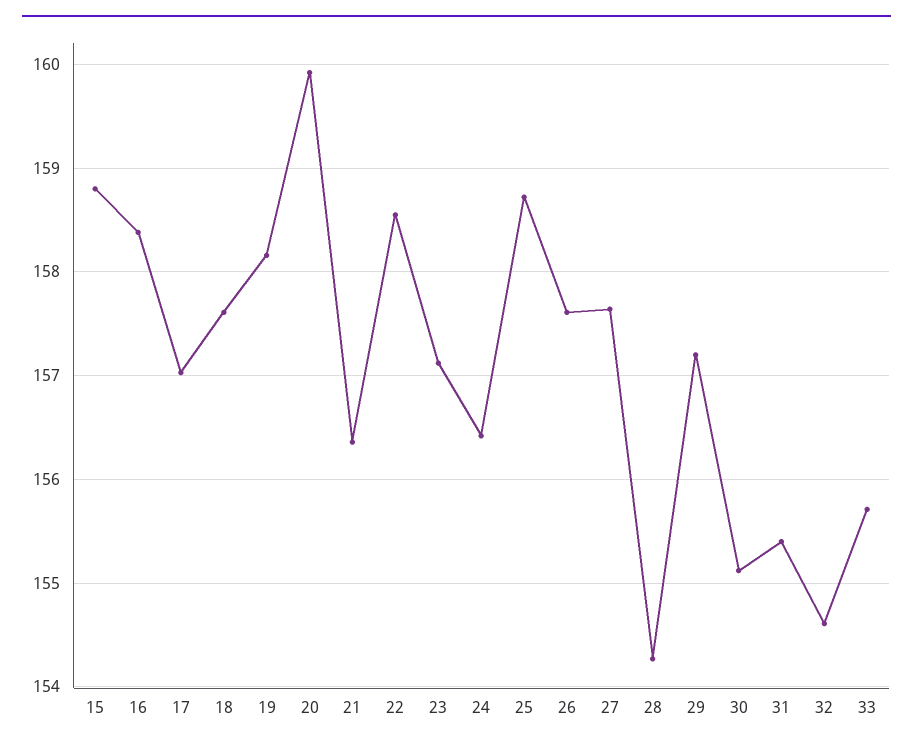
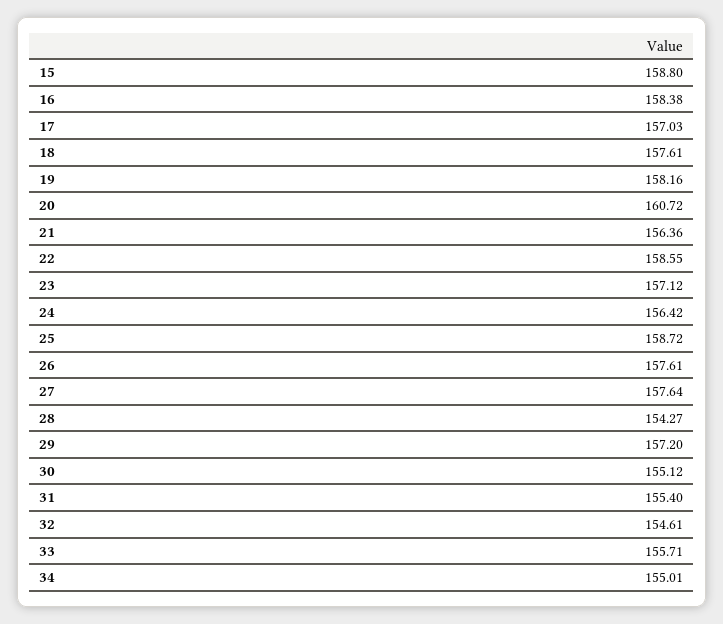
20: 159.9 -> 160.72
34: none -> 155.01

